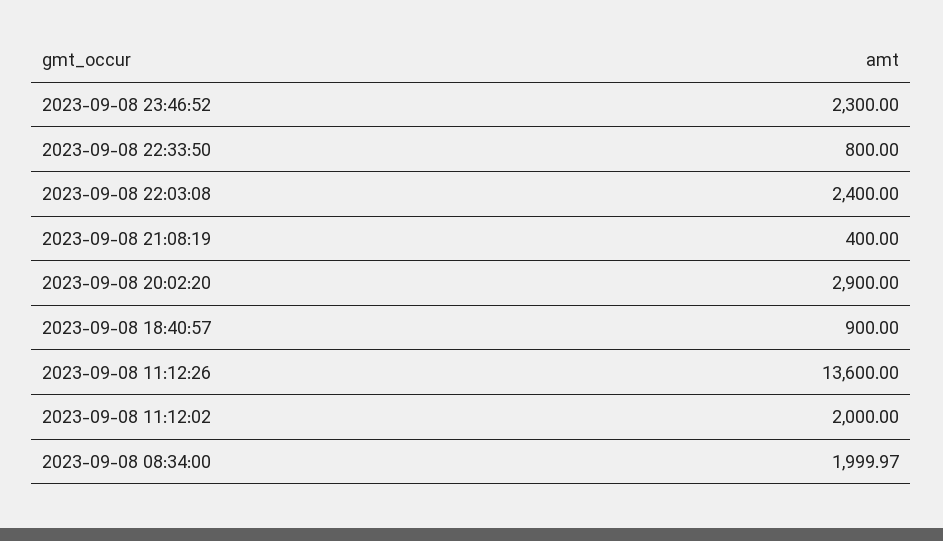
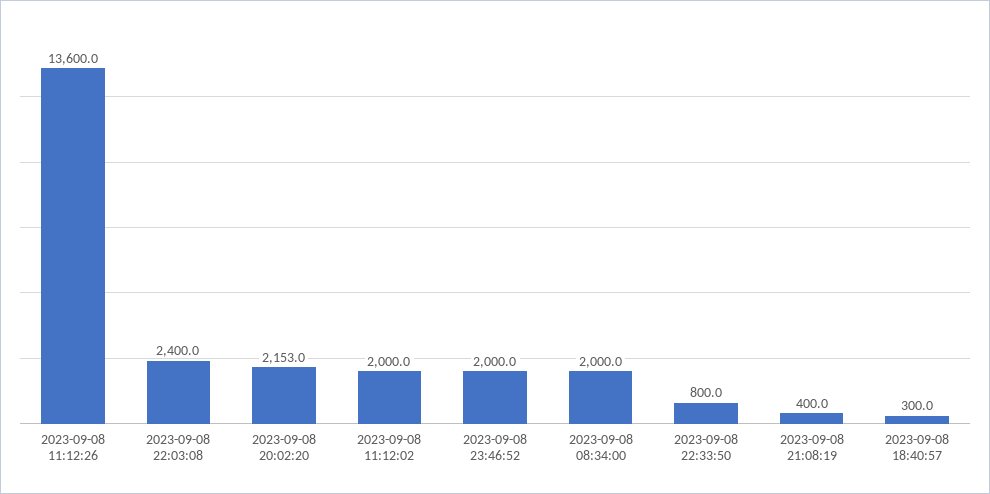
2023-09-08 23:46:52: 2300 -> 2000
2023-09-08 20:02:20: 2900 -> 2153
2023-09-08 18:40:57: 900 -> 300

